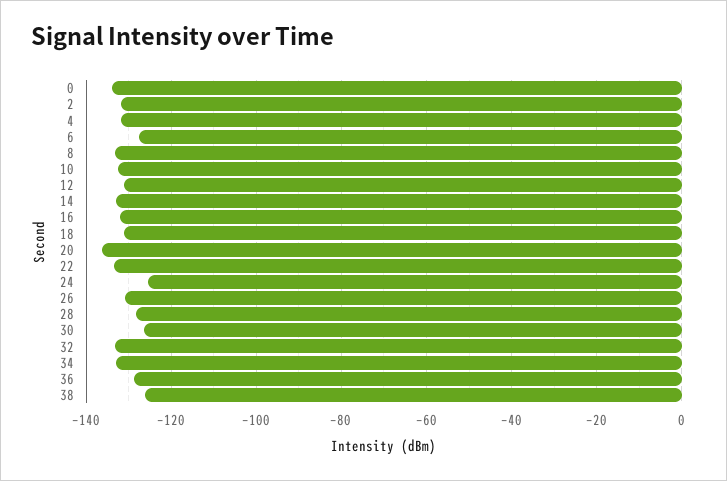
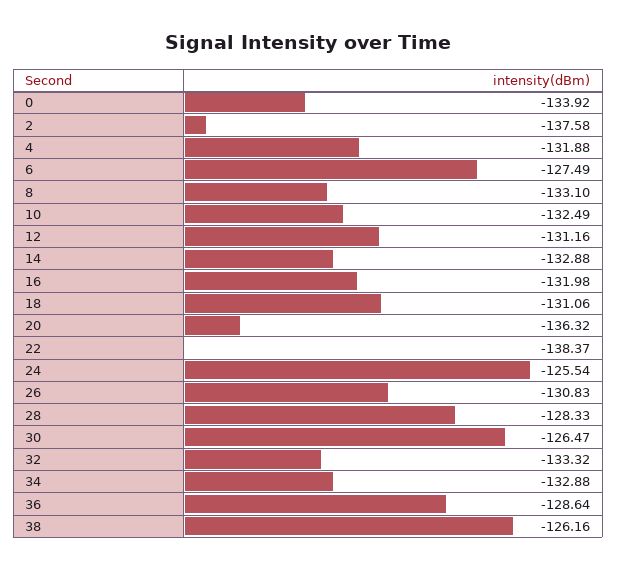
2: -132 -> -137.58
22: -134 -> -138.37

